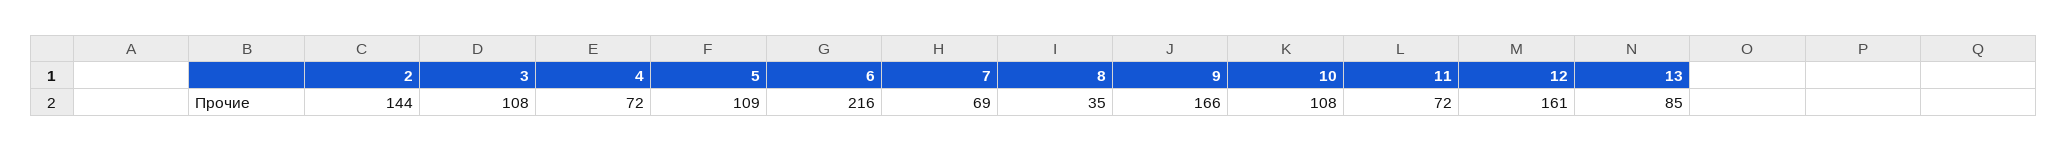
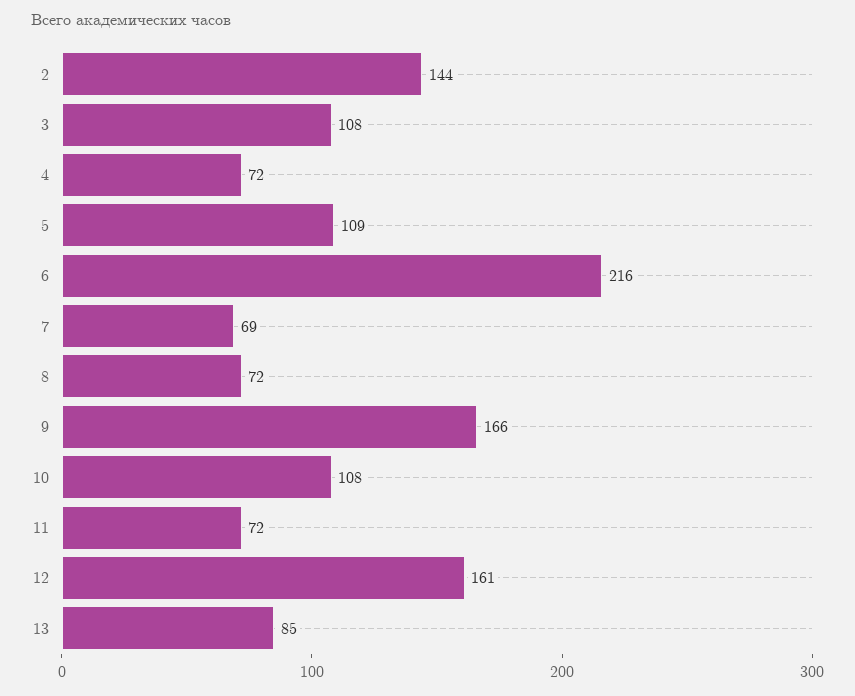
8: 35 -> 72

